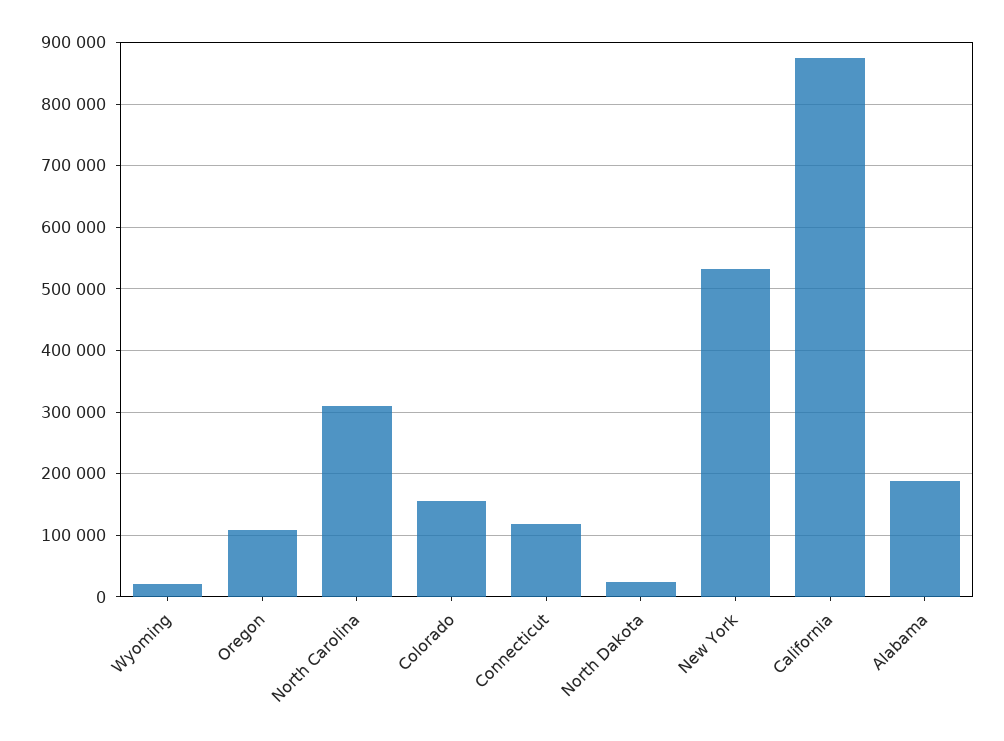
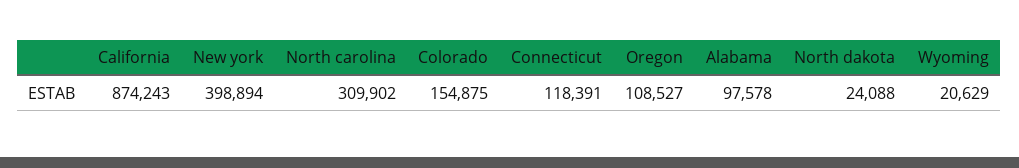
New York: 530000 -> 398894
Alabama: 190000 -> 97578

